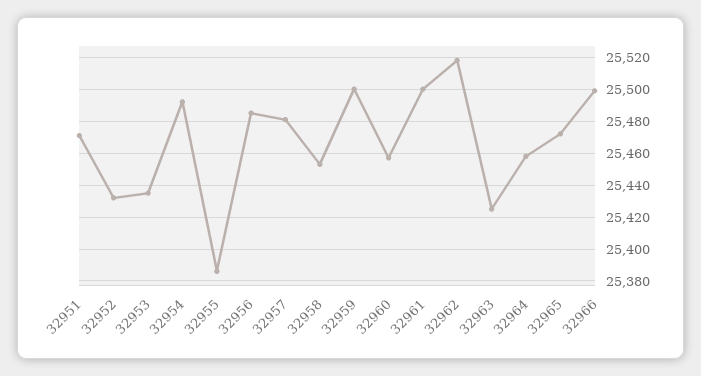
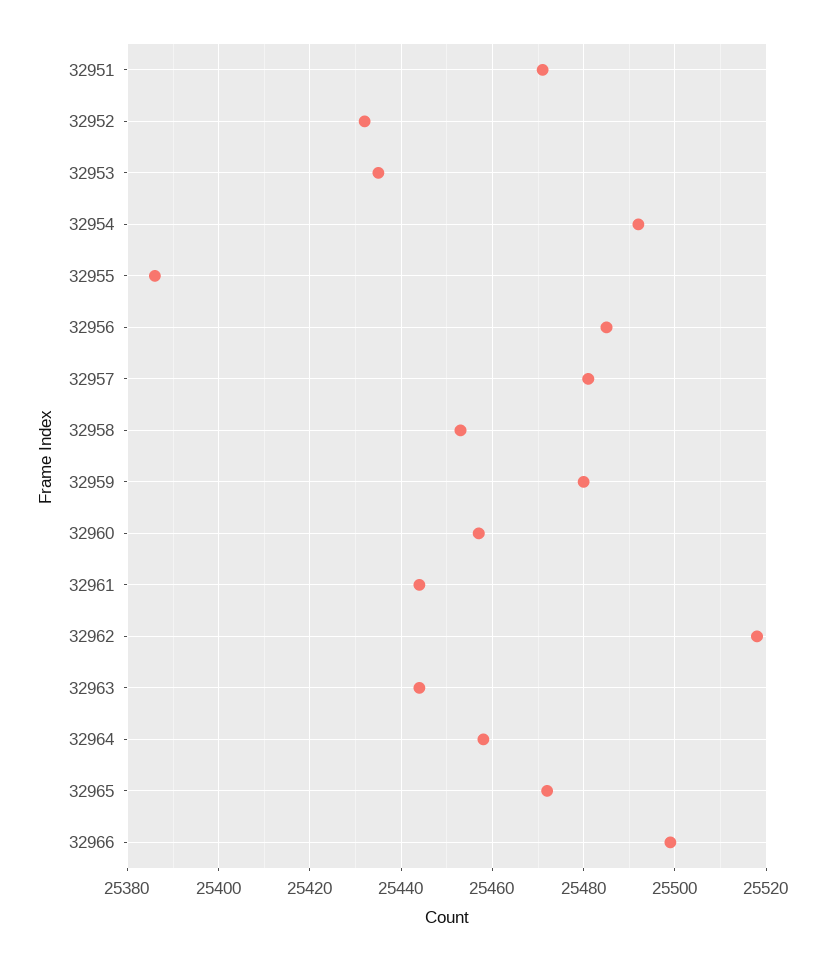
32959: 25500 -> 25480
32961: 25500 -> 25445
32963: 25425 -> 25445

